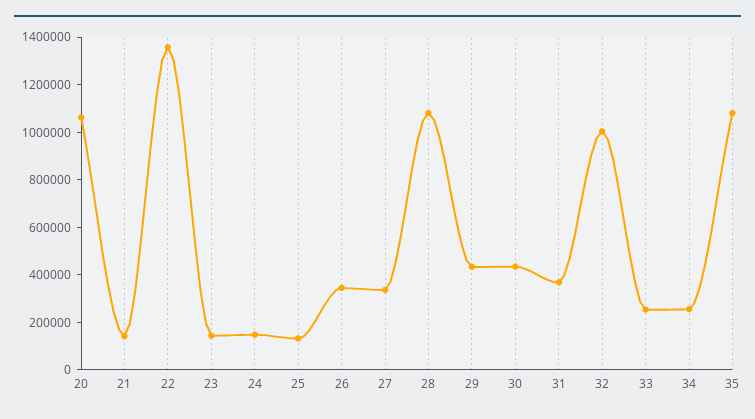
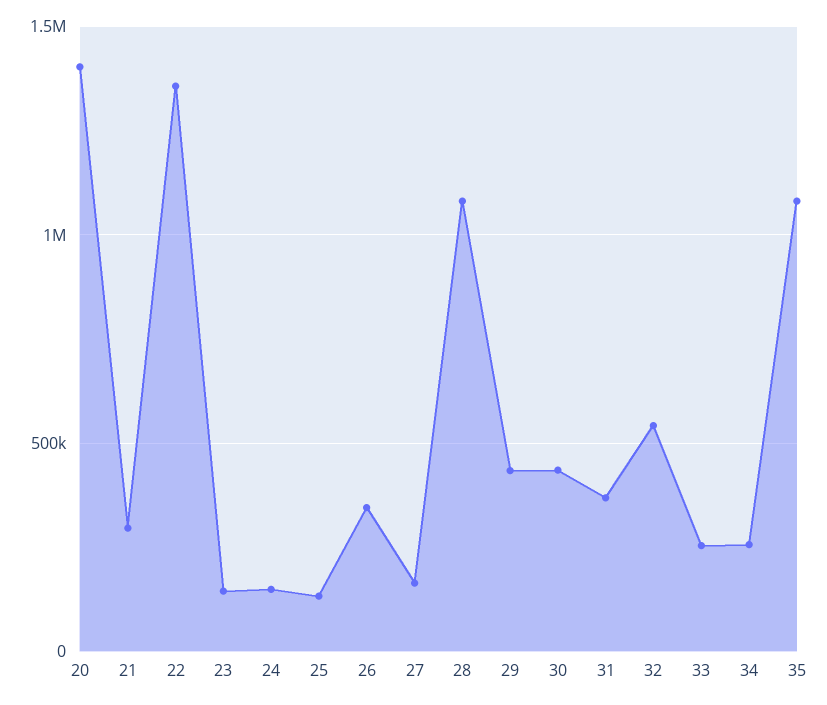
20: 1050000 -> 1400000
21: 150000 -> 300000
27: 350000 -> 150000
32: 1000000 -> 550000

